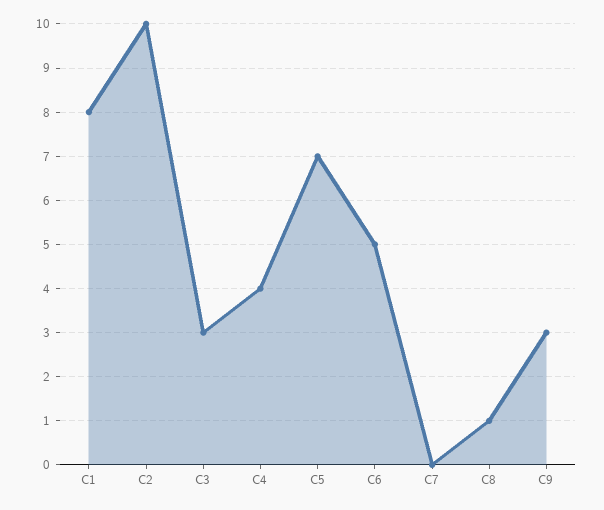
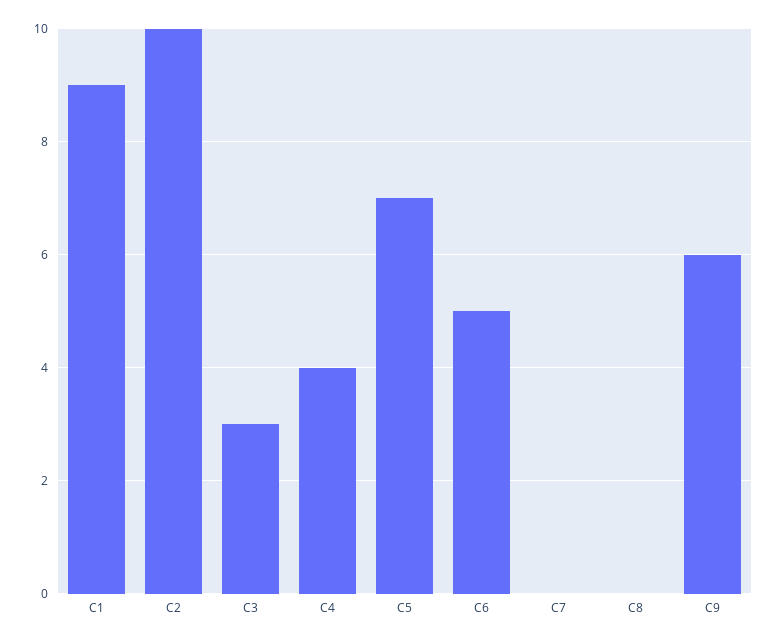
C1: 8 -> 9
C8: 1 -> 0
C9: 3 -> 6

